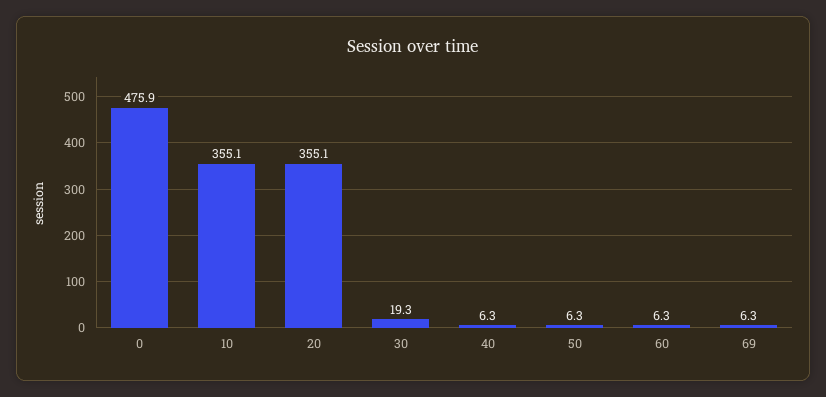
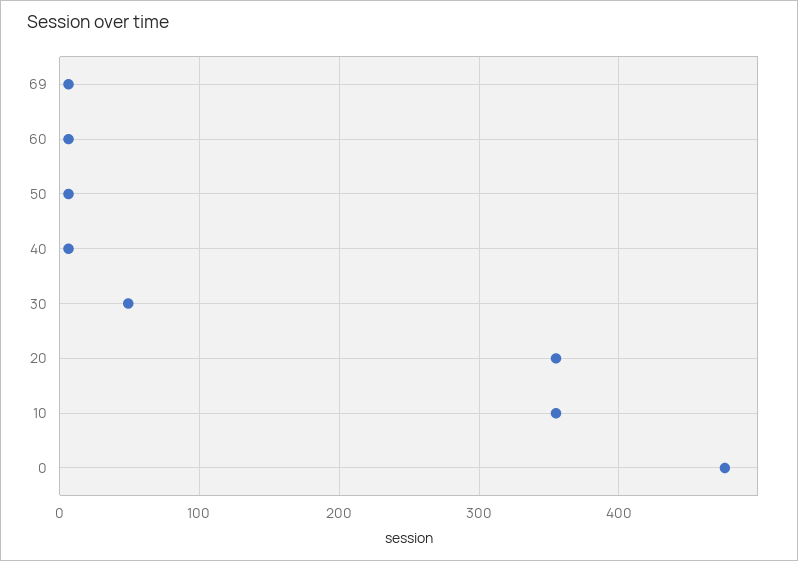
30: 19.3 -> 50

